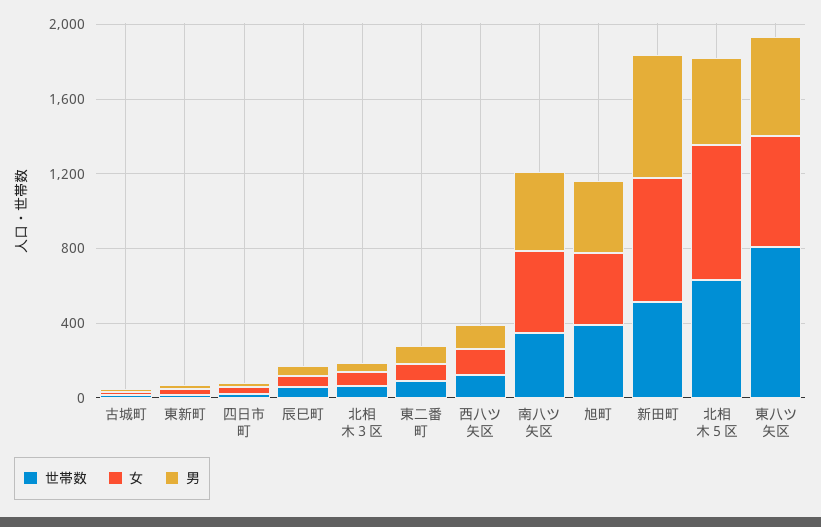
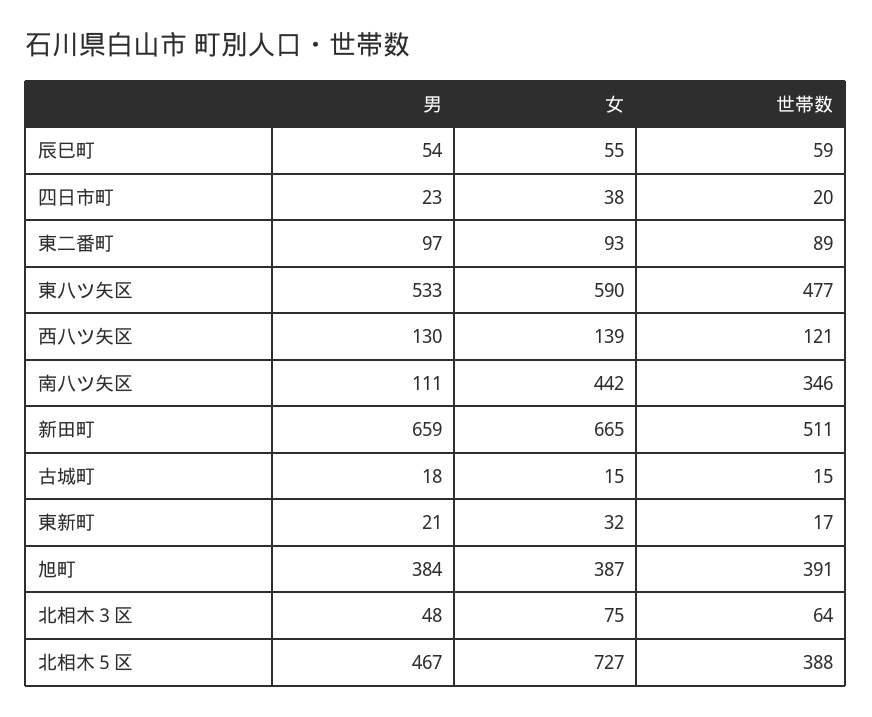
男, 南八ツ矢区: 400 -> 111
世帯数, 北相木５区: 600 -> 388
世帯数, 東八ツ矢区: 800 -> 477

